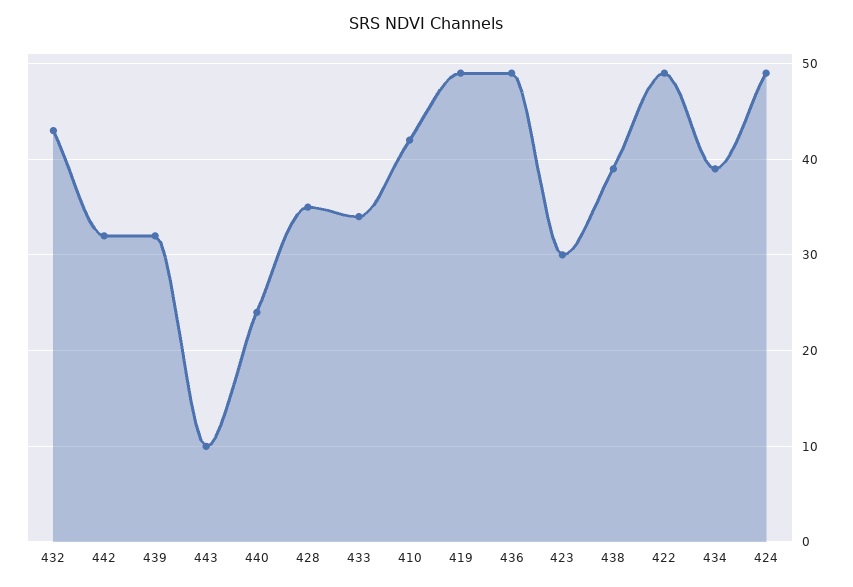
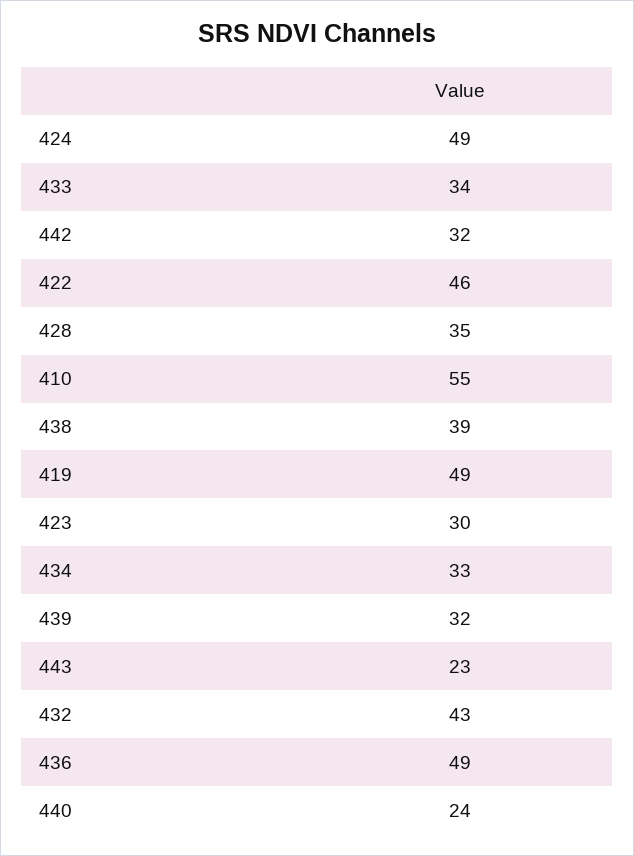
443: 10 -> 23
410: 42 -> 55
422: 49 -> 46
434: 39 -> 33

